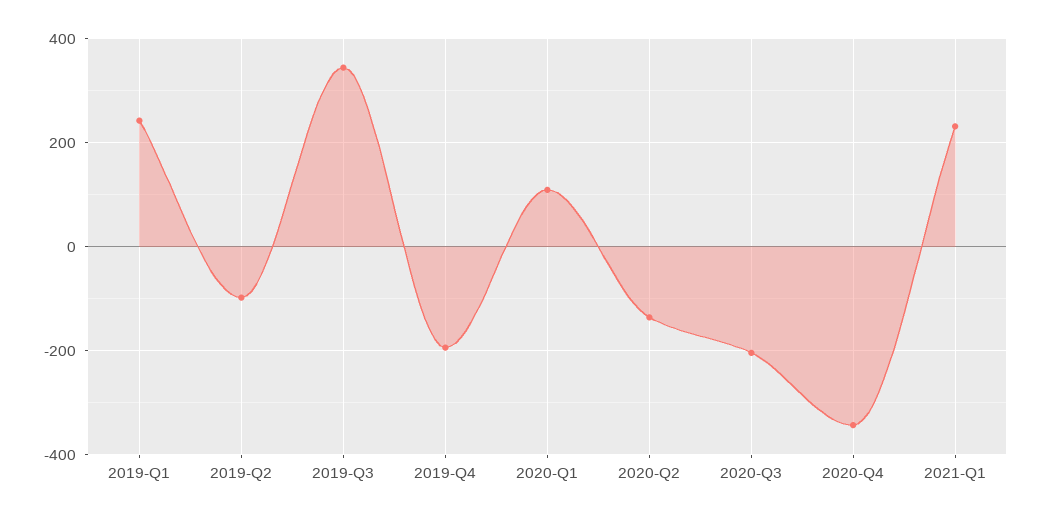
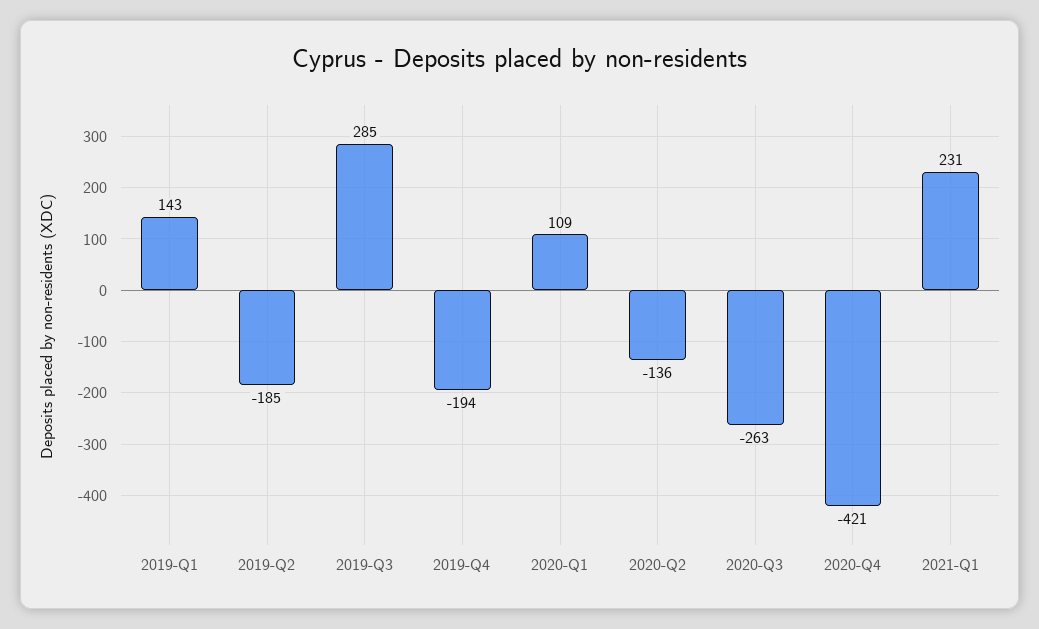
2019-Q1: 240 -> 143
2019-Q2: -100 -> -185
2019-Q3: 340 -> 285
2020-Q3: -200 -> -263
2020-Q4: -340 -> -421

